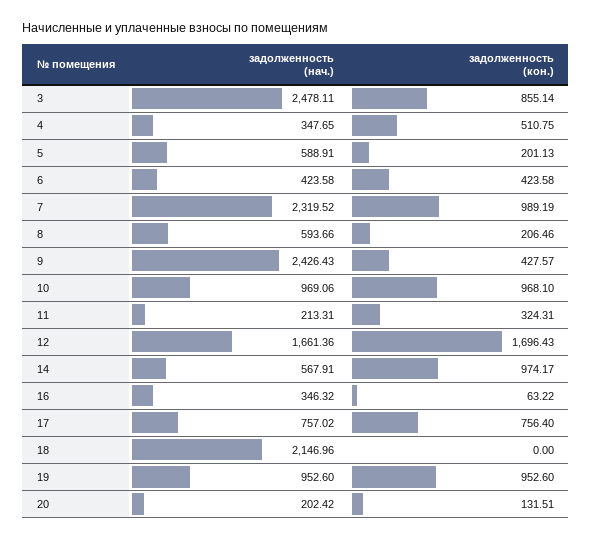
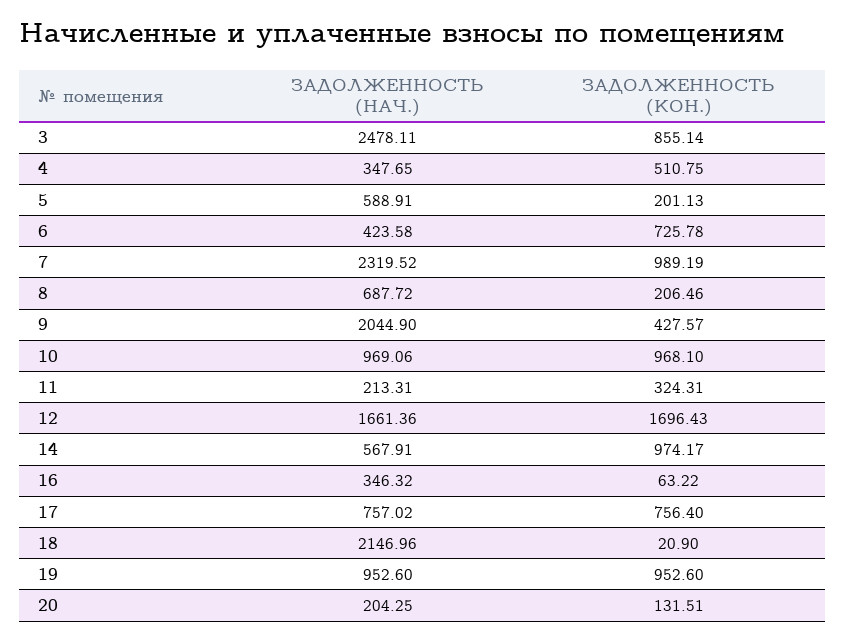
задолженность (кон.), 6: 423.58 -> 725.78
задолженность (нач.), 8: 593.66 -> 687.72
задолженность (нач.), 9: 2426.43 -> 2044.9
задолженность (кон.), 18: 0 -> 20.9
задолженность (нач.), 20: 202.42 -> 204.25

